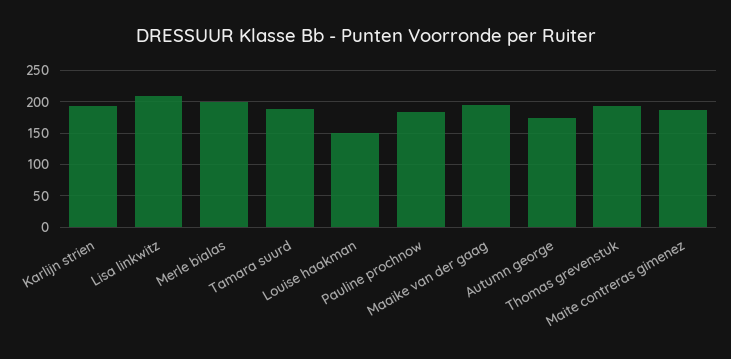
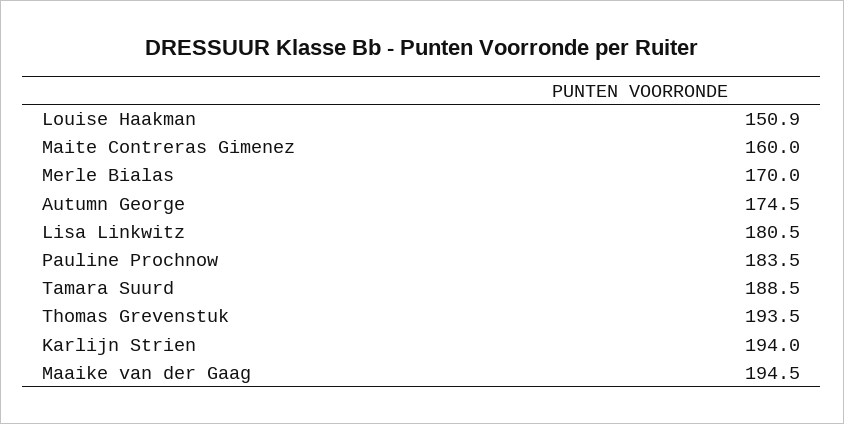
Lisa linkwitz: 210 -> 180.5
Merle bialas: 200 -> 170
Maite contreras gimenez: 190 -> 160

